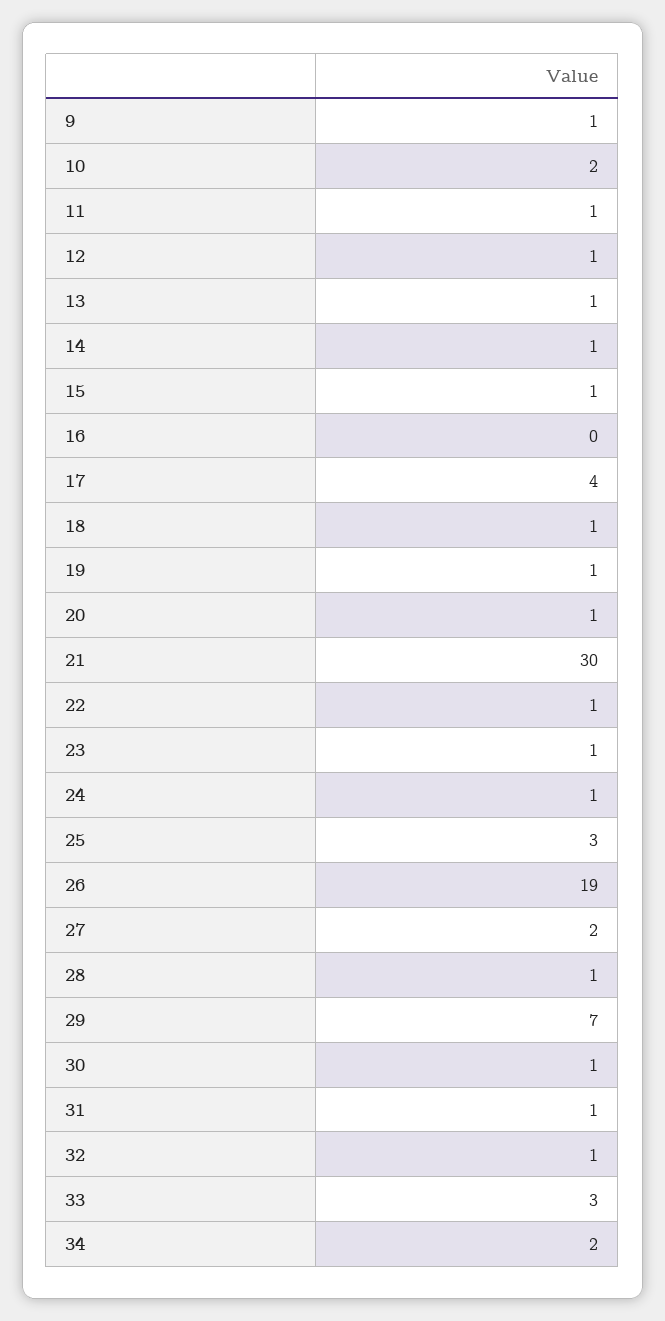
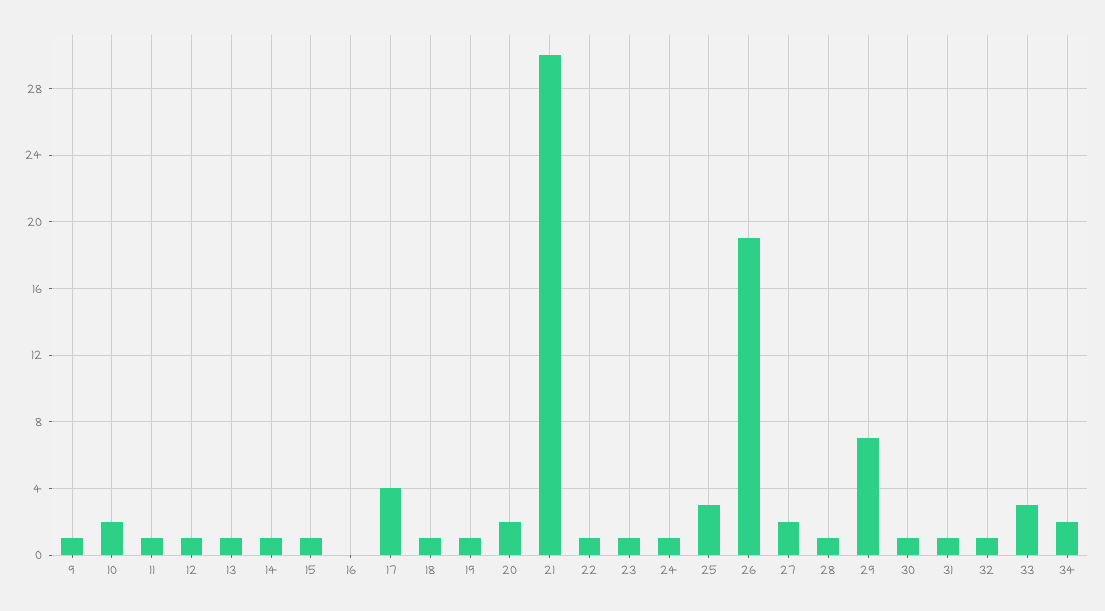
20: 1 -> 2

